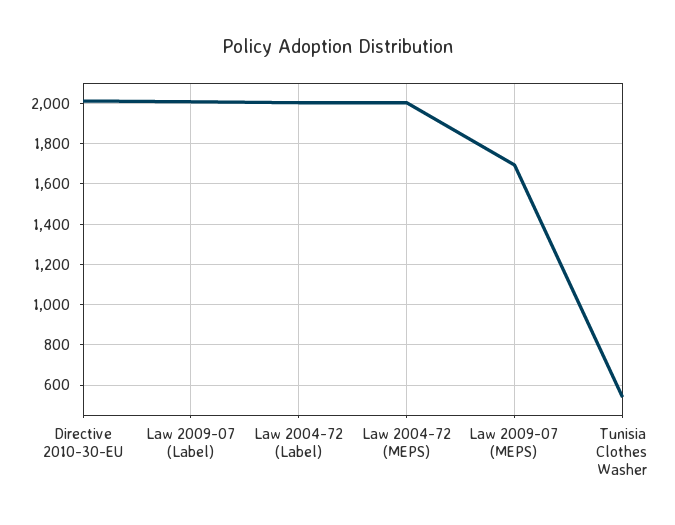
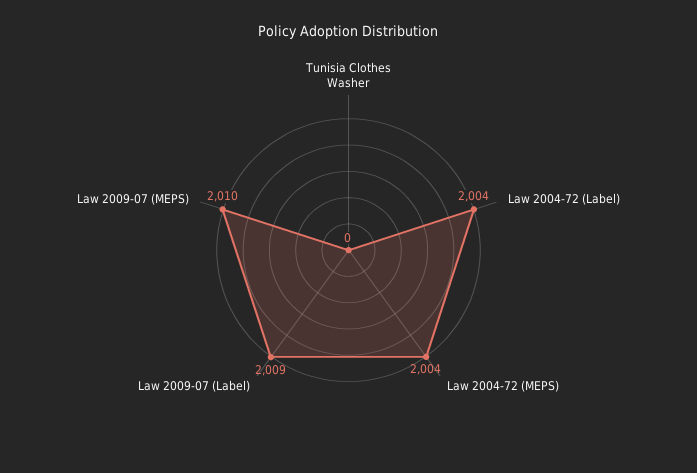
Directive 2010-30-EU: 2000 -> none
Law 2009-07 (MEPS): 1700 -> 2010
Tunisia Clothes Washer: 550 -> 0

